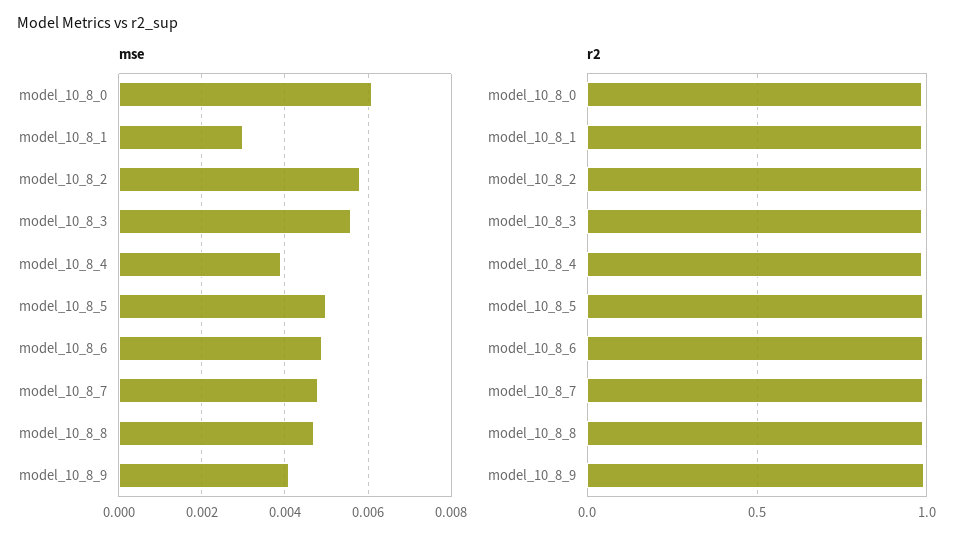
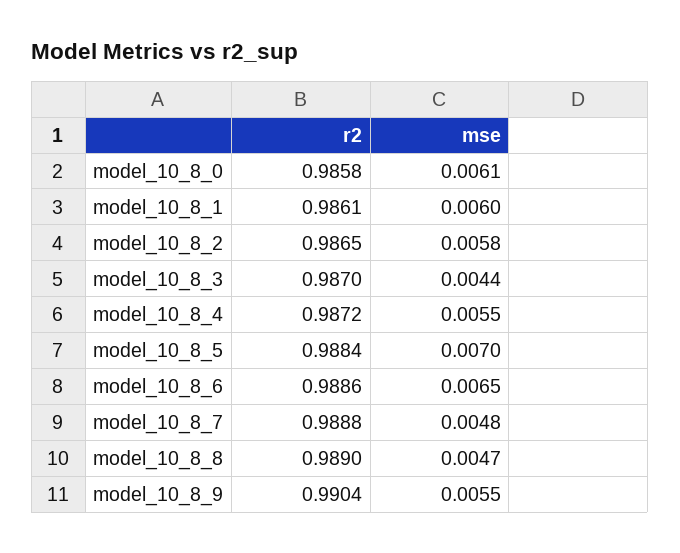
mse, model_10_8_1: 0.003 -> 0.006
mse, model_10_8_3: 0.0055 -> 0.0044
mse, model_10_8_4: 0.004 -> 0.0055
mse, model_10_8_5: 0.005 -> 0.007
mse, model_10_8_6: 0.005 -> 0.0065
mse, model_10_8_9: 0.004 -> 0.0055

